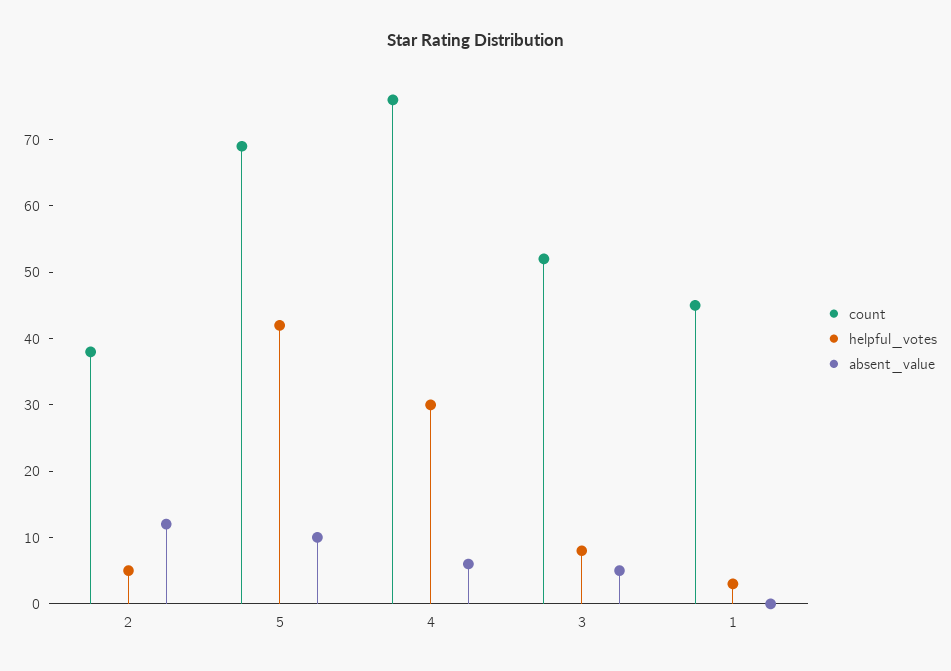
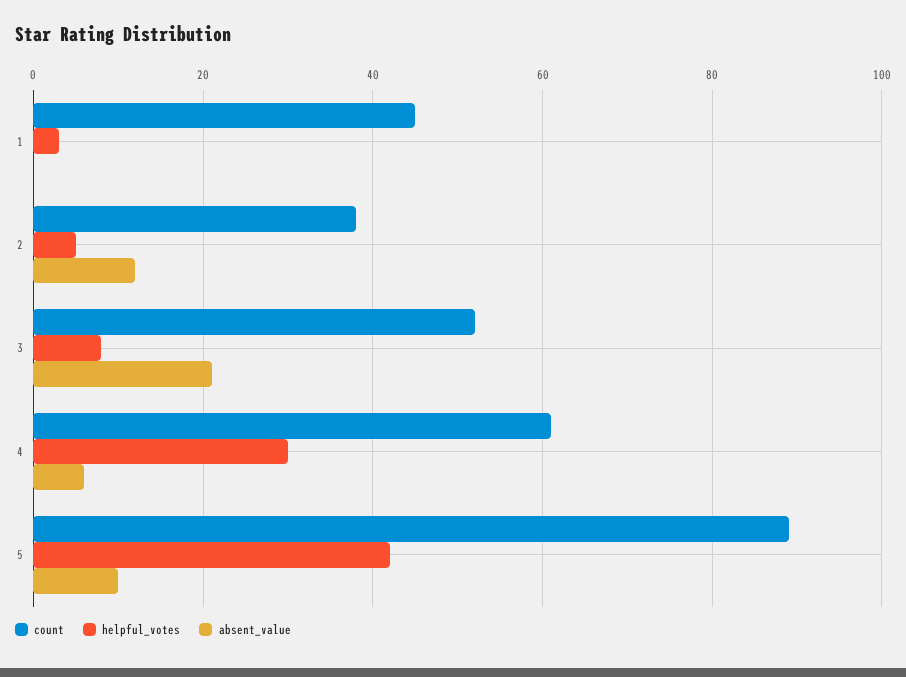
count, 5: 70 -> 90
count, 4: 75 -> 60
absent_value, 3: 5 -> 20

